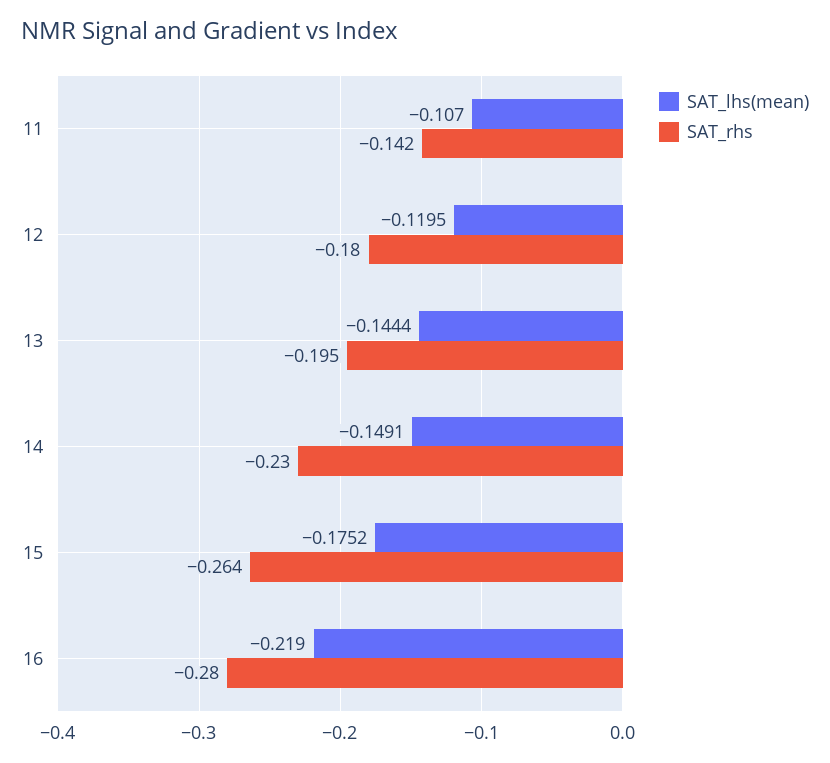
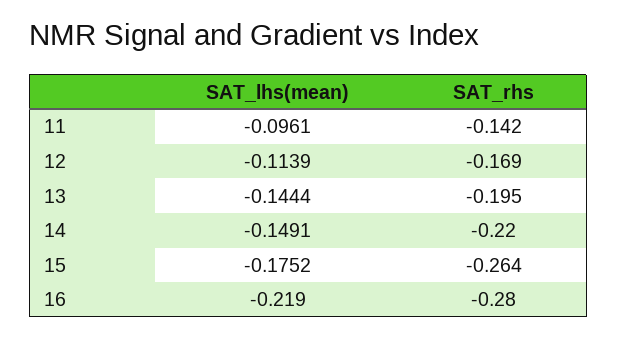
SAT_lhs(mean), 11: -0.107 -> -0.0961
SAT_lhs(mean), 12: -0.1195 -> -0.1139
SAT_rhs, 12: -0.18 -> -0.169
SAT_rhs, 14: -0.23 -> -0.22

